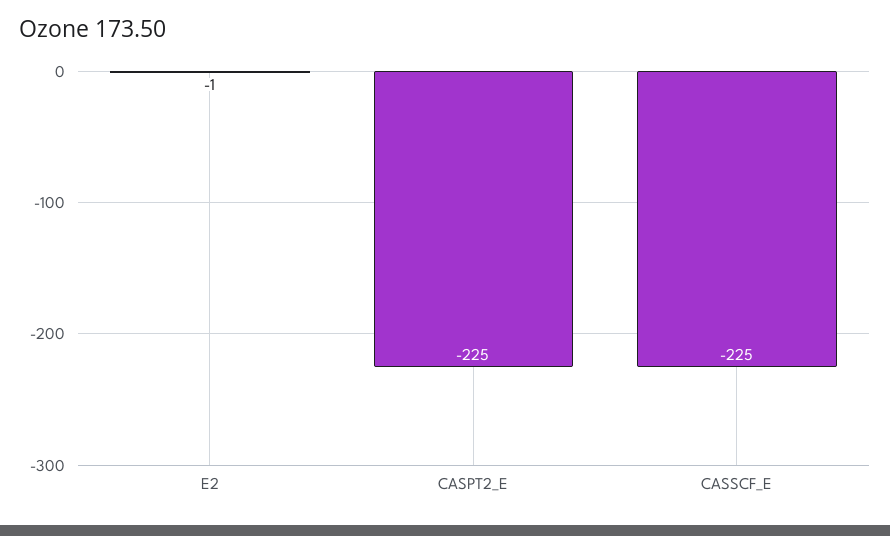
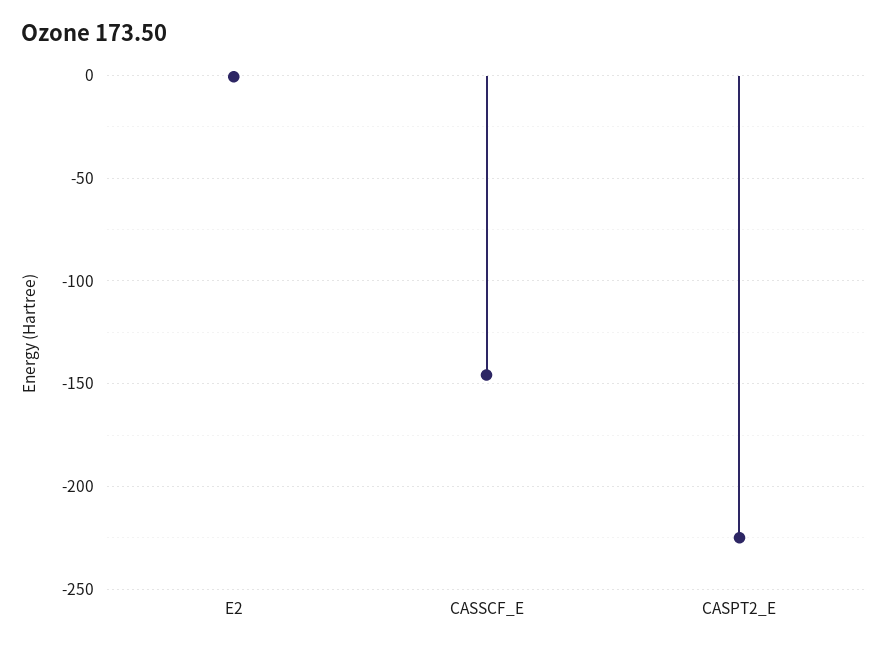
CASSCF_E: -225 -> -145

